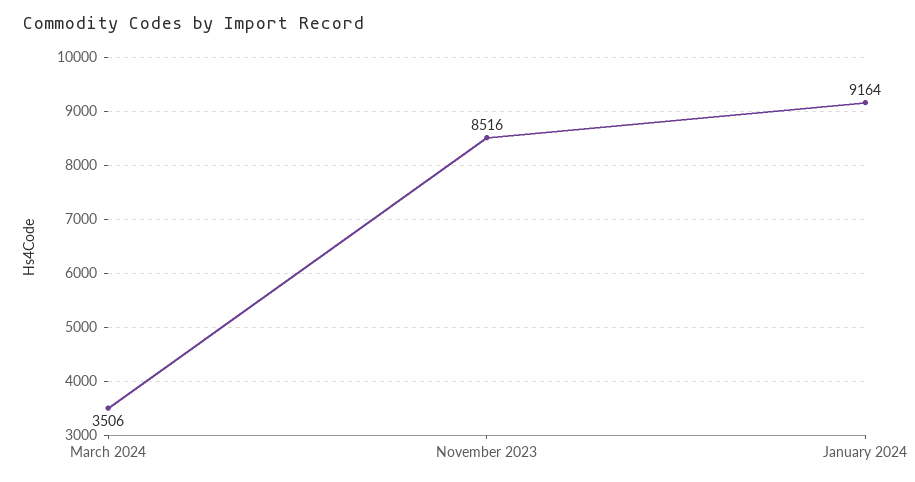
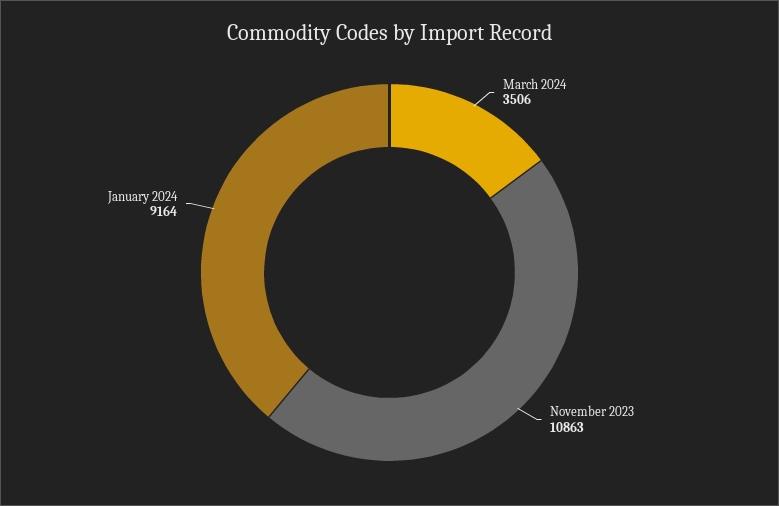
November 2023: 8516 -> 10863

